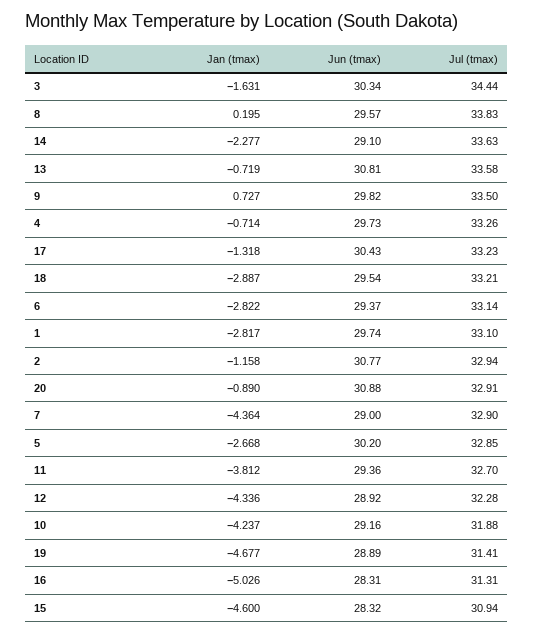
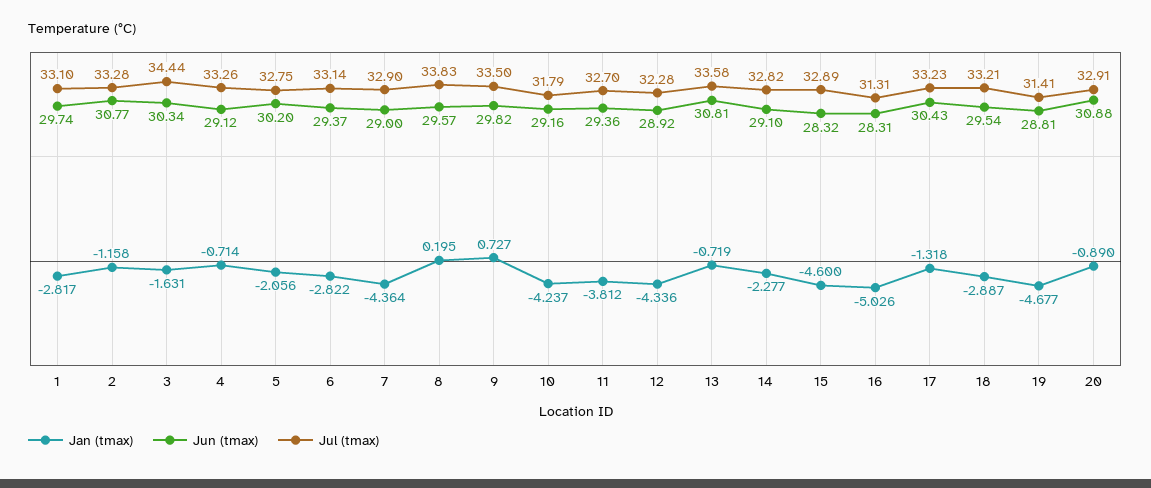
Jul (tmax), 14: 33.63 -> 32.82
Jun (tmax), 4: 29.73 -> 29.12
Jul (tmax), 2: 32.94 -> 33.28
Jan (tmax), 5: -2.668 -> -2.056
Jul (tmax), 5: 32.85 -> 32.75
Jul (tmax), 10: 31.88 -> 31.79
Jun (tmax), 19: 28.89 -> 28.81
Jul (tmax), 15: 30.94 -> 32.89

